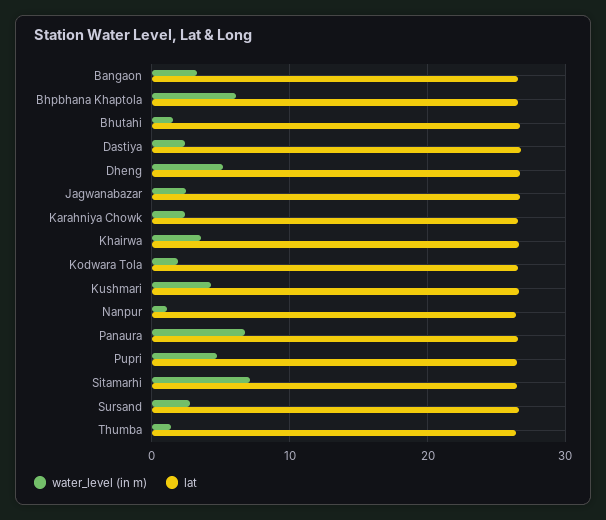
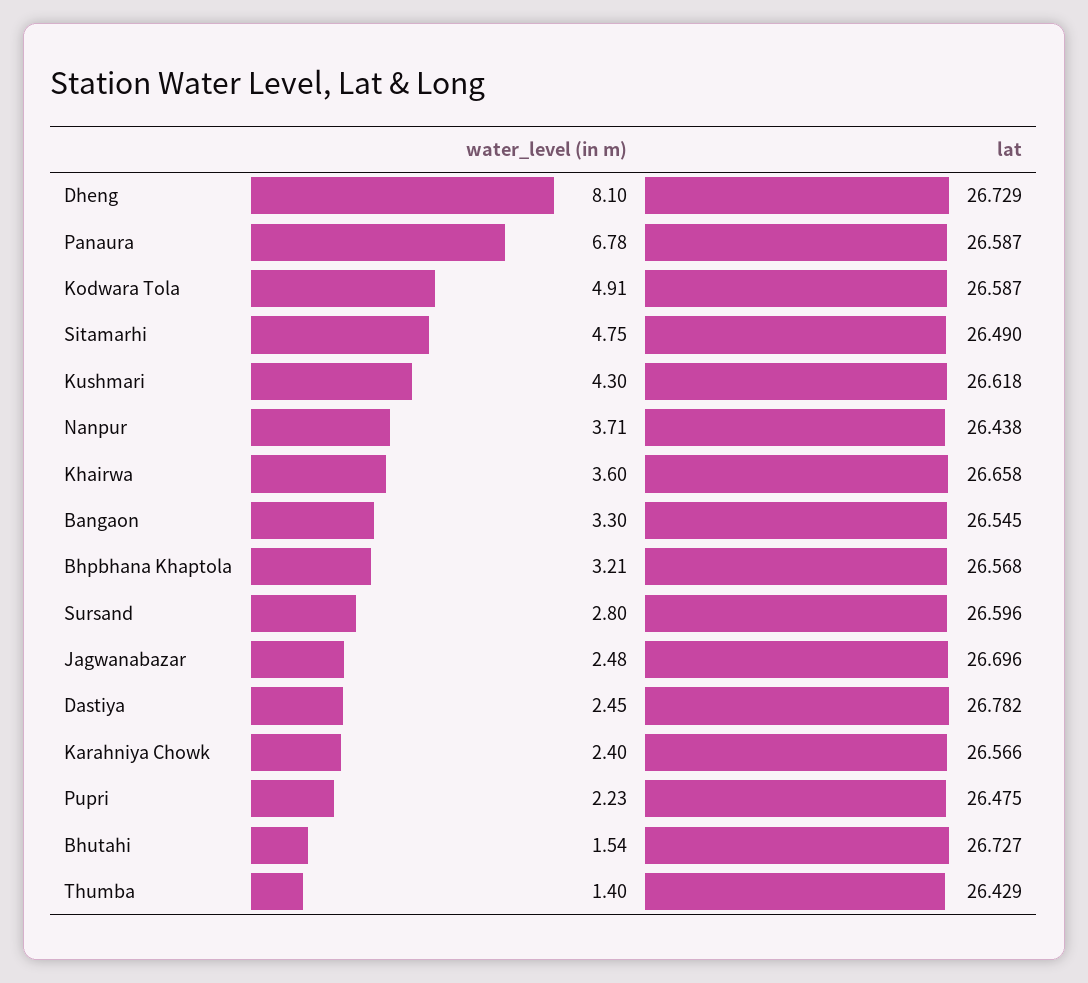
water_level (in m), Bhpbhana Khaptola: 6 -> 3.21
water_level (in m), Dheng: 5 -> 8.1
water_level (in m), Kodwara Tola: 2 -> 4.91
water_level (in m), Nanpur: 1 -> 3.71
water_level (in m), Pupri: 5 -> 2.23
water_level (in m), Sitamarhi: 7 -> 4.75

